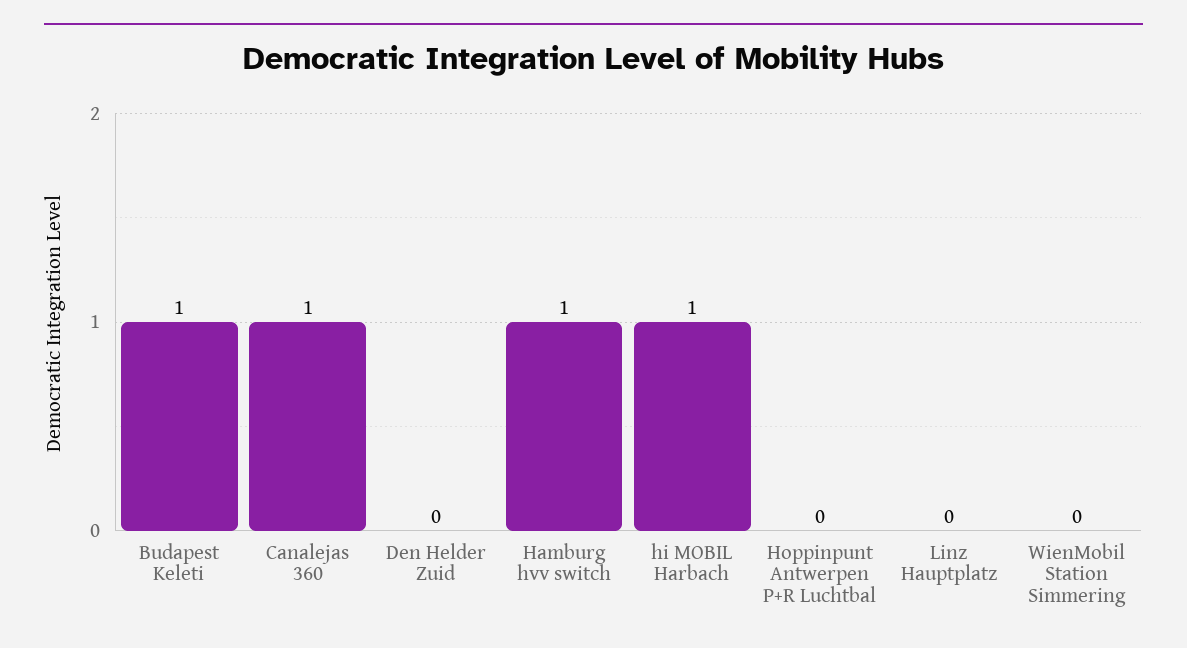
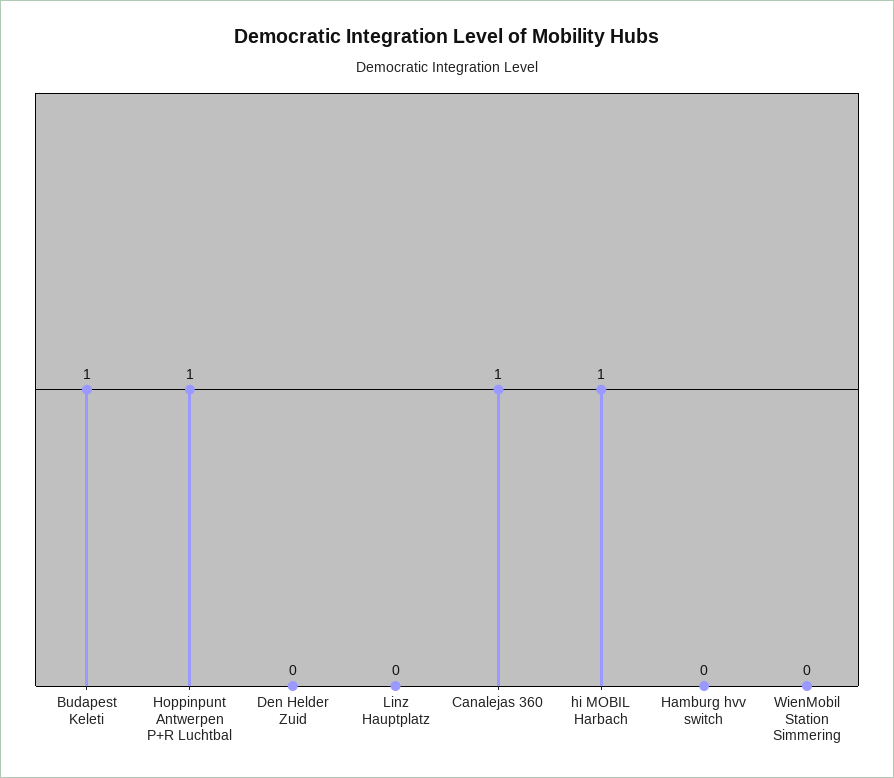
Hamburg hvv switch: 1 -> 0
Hoppinpunt Antwerpen P+R Luchtbal: 0 -> 1

